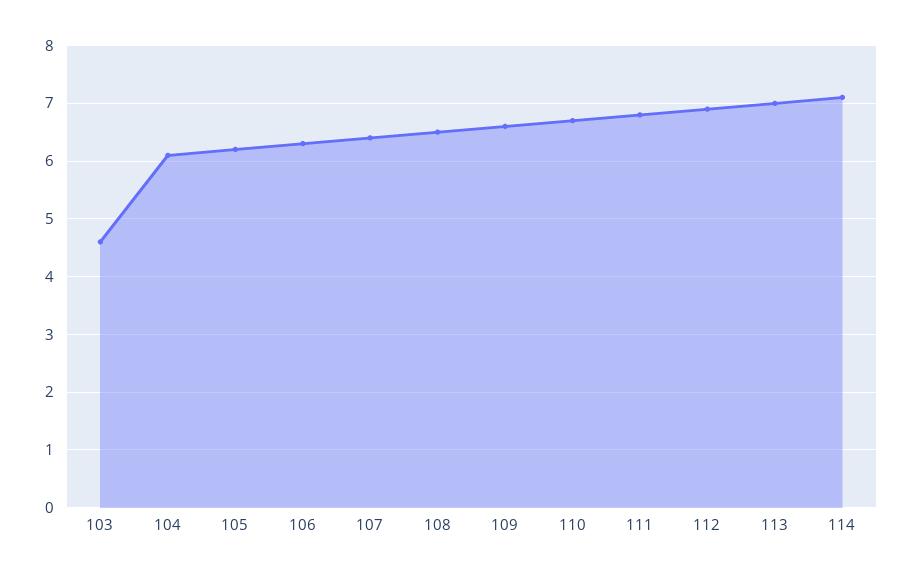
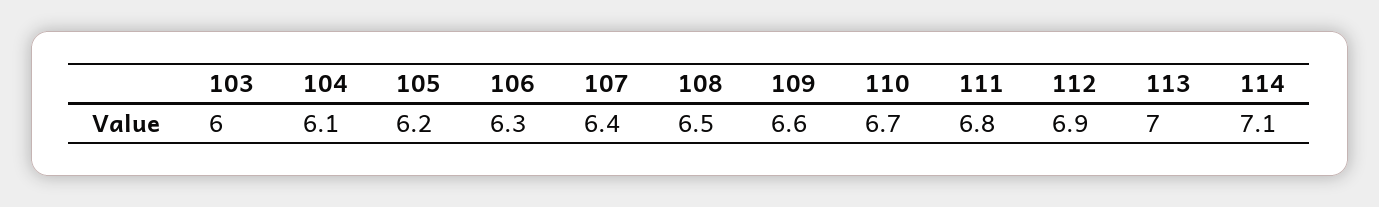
103: 4.5 -> 6

